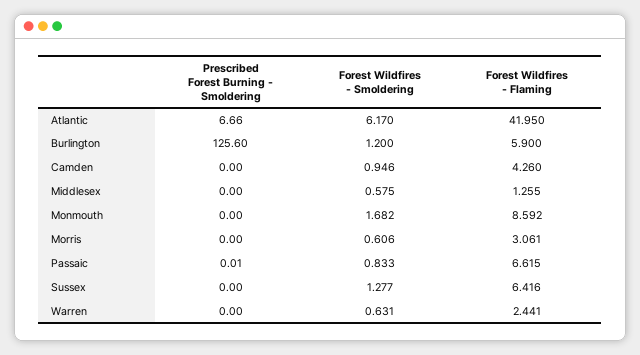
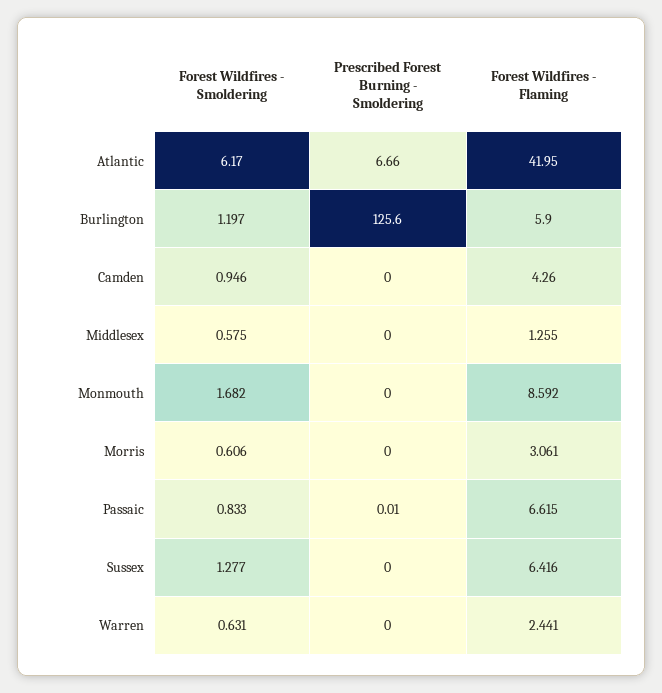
Forest Wildfires - Smoldering, Burlington: 1.2 -> 1.197

